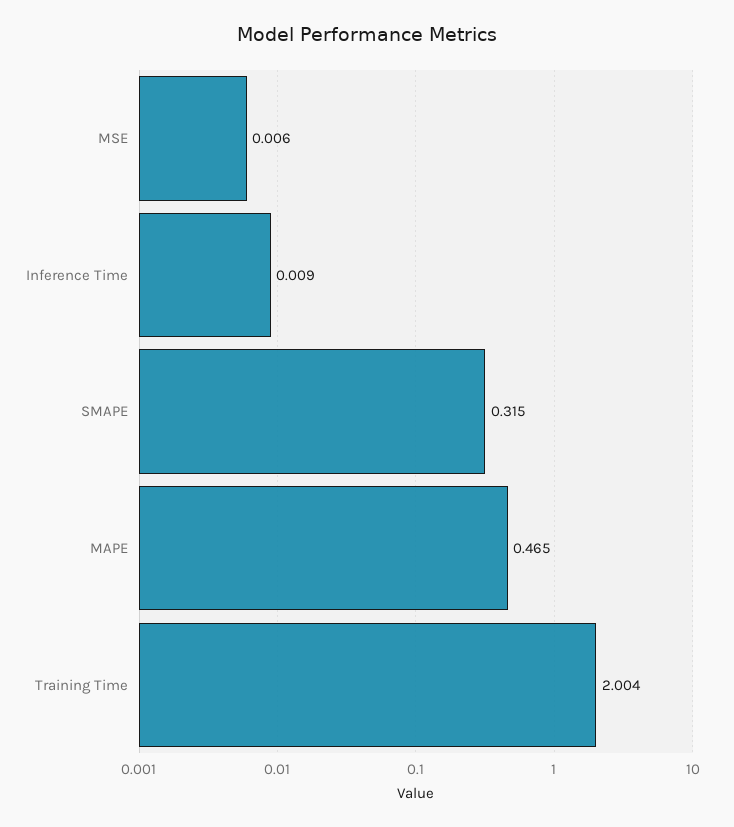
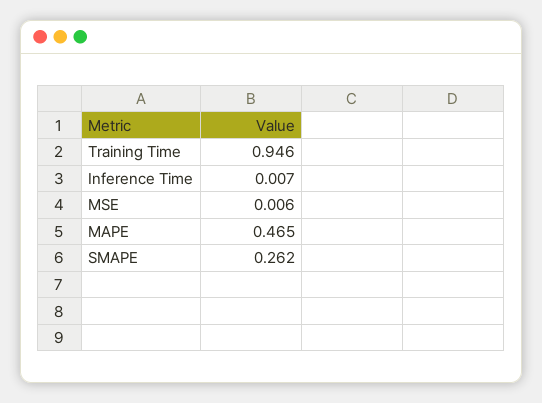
Inference Time: 0.009 -> 0.007
SMAPE: 0.315 -> 0.262
Training Time: 2.004 -> 0.946

